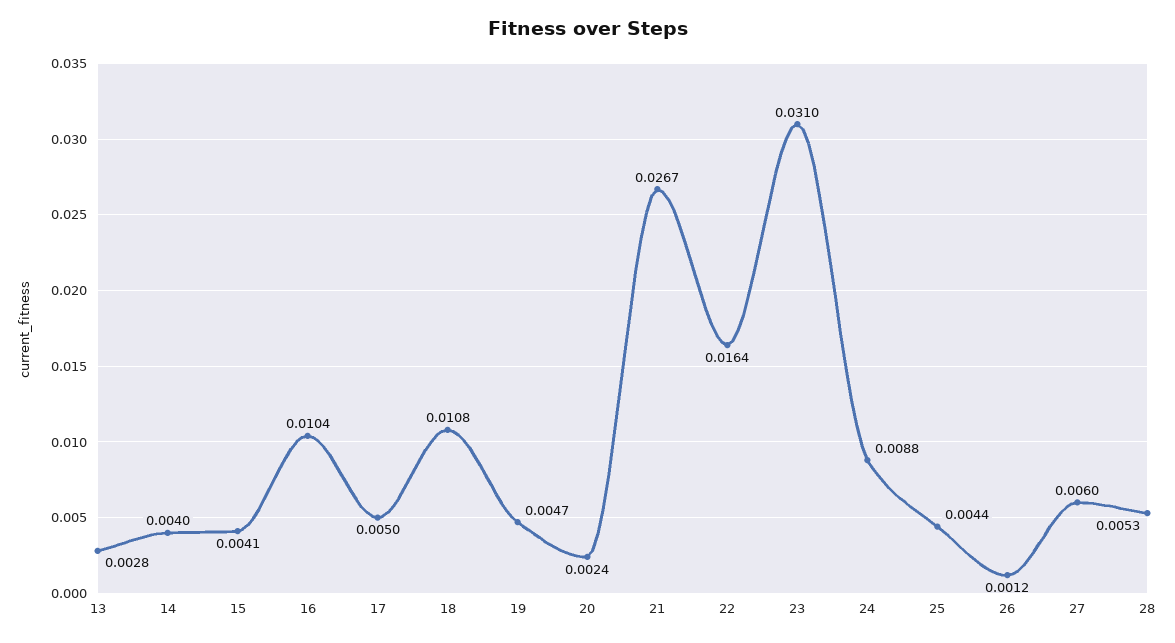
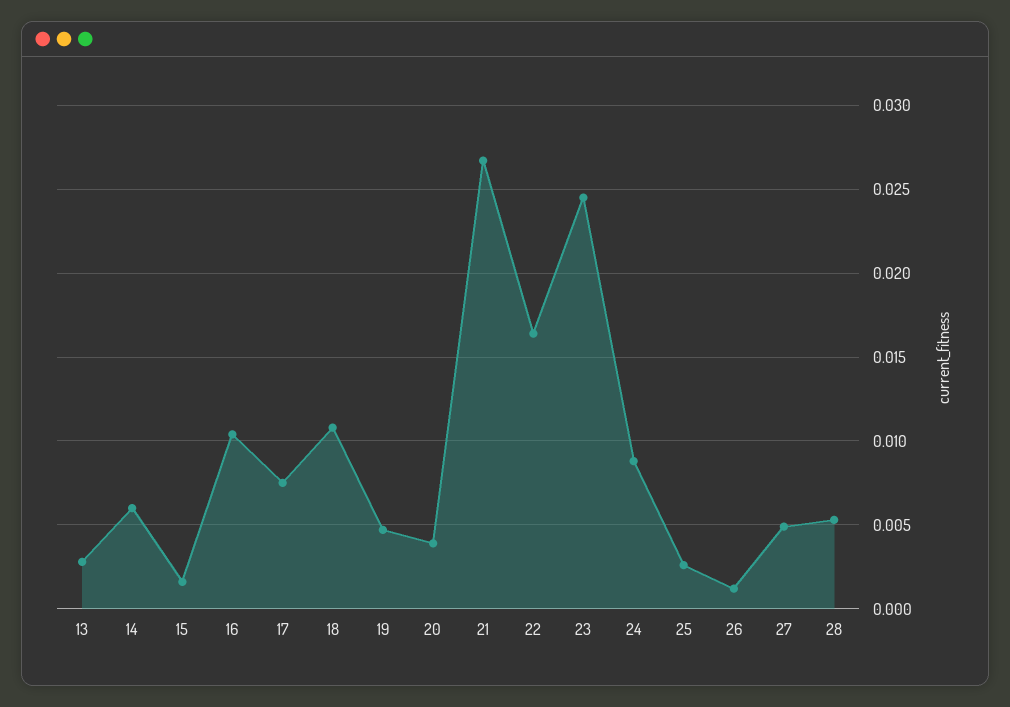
14: 0.004 -> 0.006
15: 0.0041 -> 0.0015
17: 0.005 -> 0.0075
20: 0.0024 -> 0.004
23: 0.031 -> 0.0245
25: 0.0044 -> 0.0025
27: 0.006 -> 0.005

